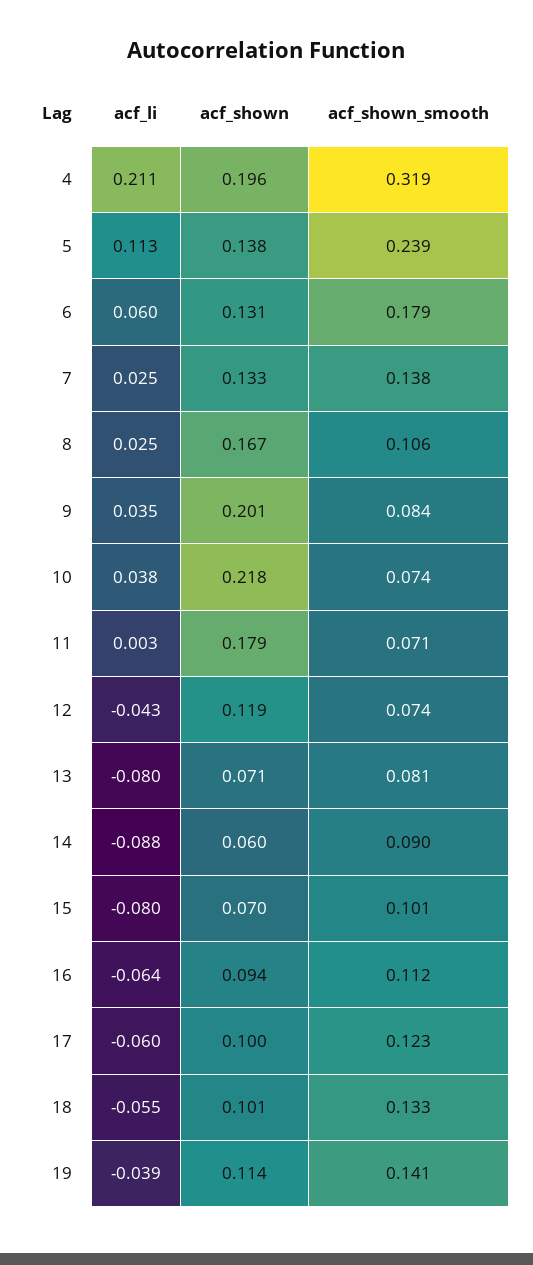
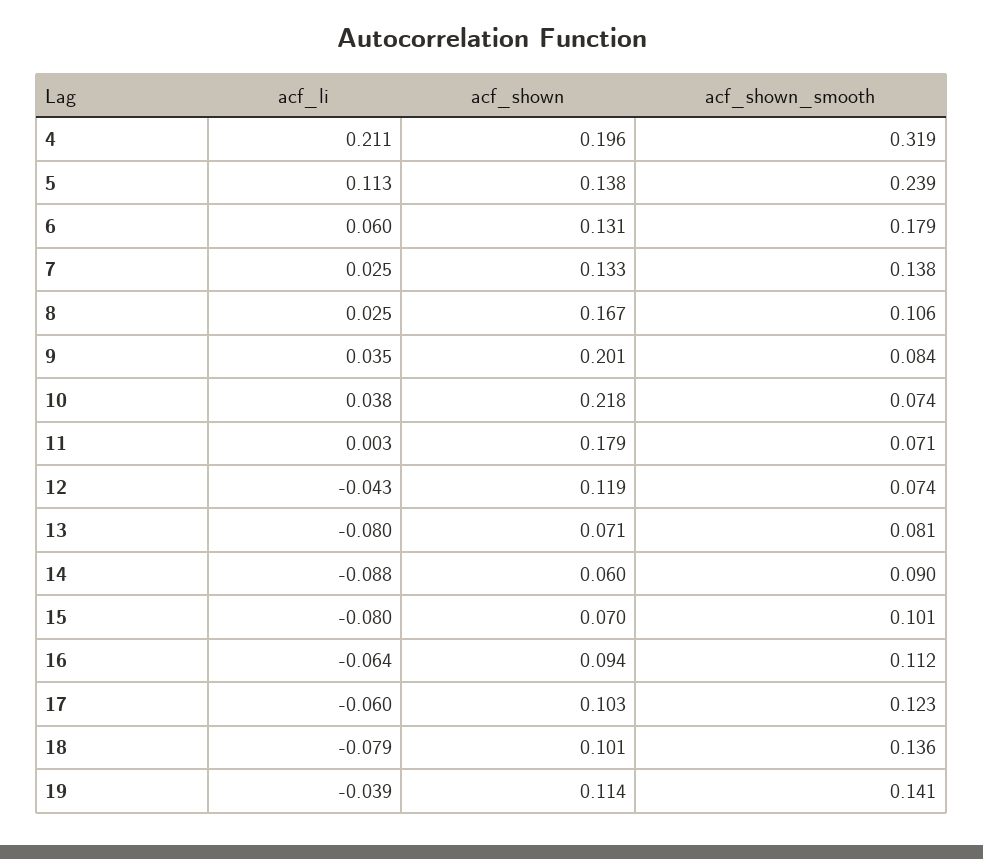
acf_shown, 17: 0.1 -> 0.103
acf_li, 18: -0.055 -> -0.079
acf_shown_smooth, 18: 0.133 -> 0.136

